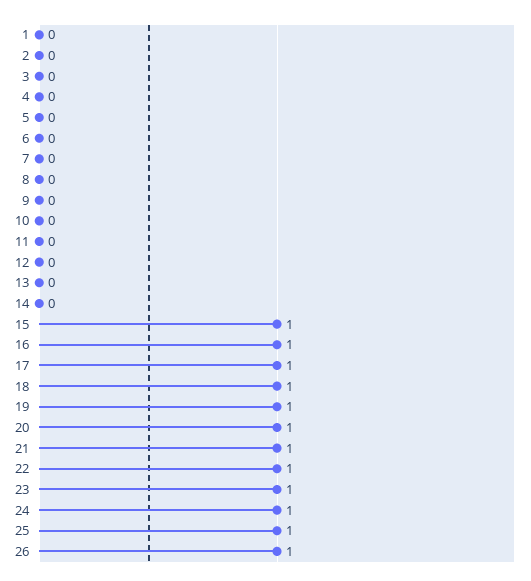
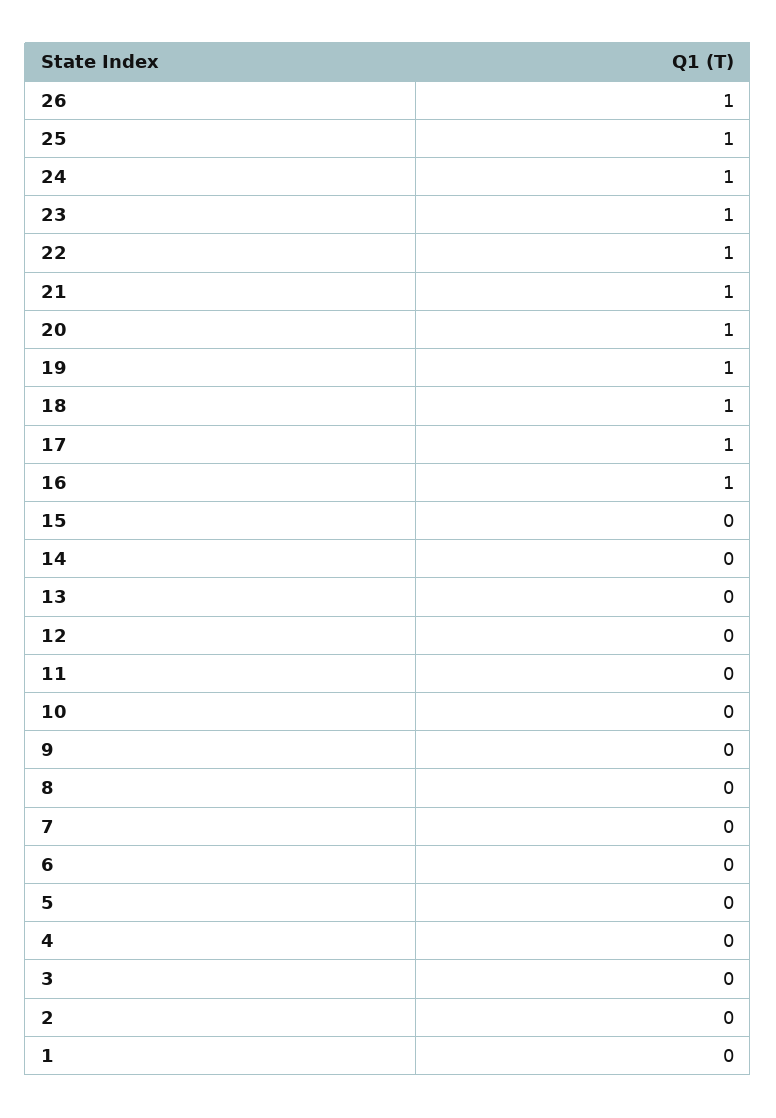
15: 1 -> 0

